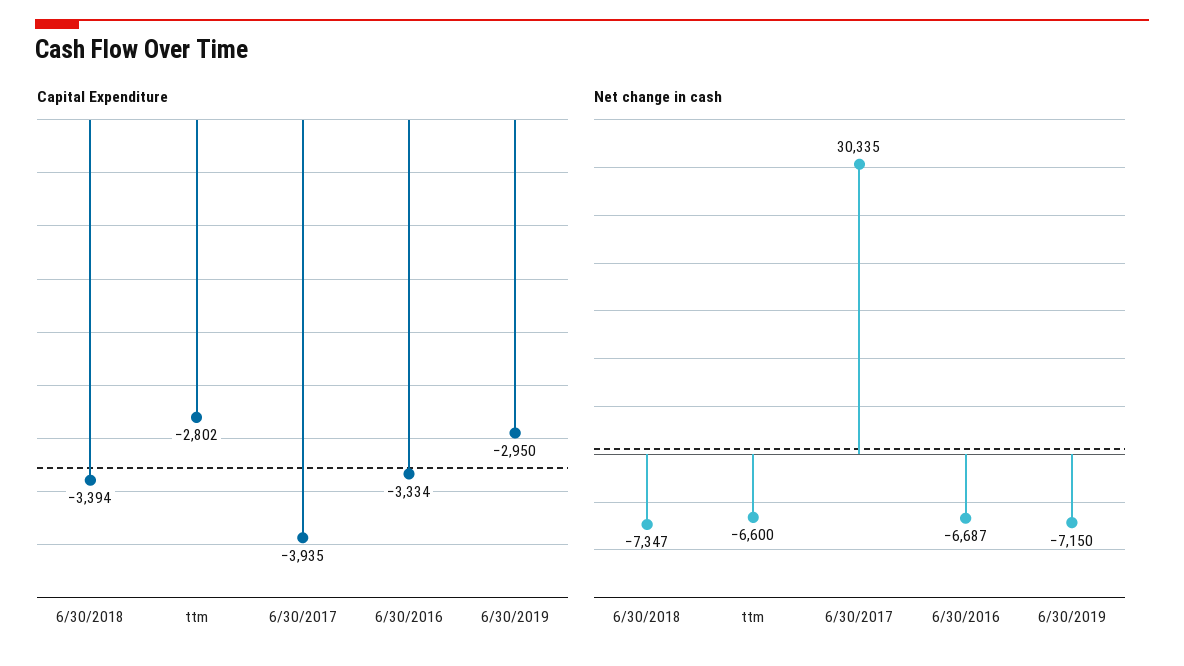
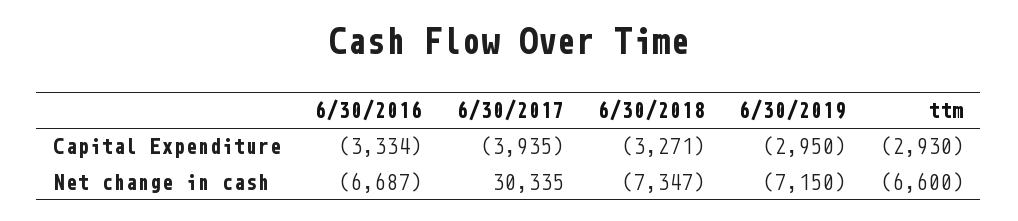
Capital Expenditure, 6/30/2018: -3394 -> -3271
Capital Expenditure, ttm: -2802 -> -2930

